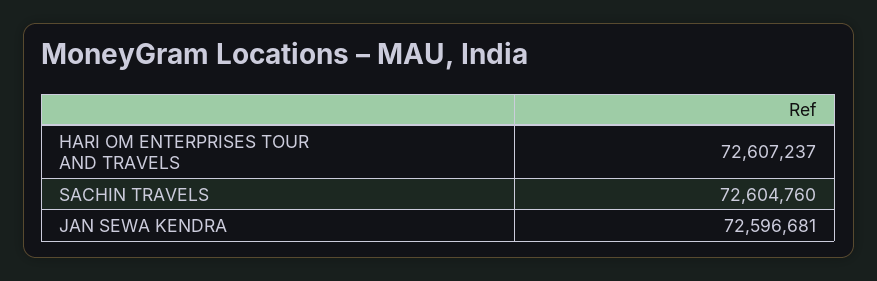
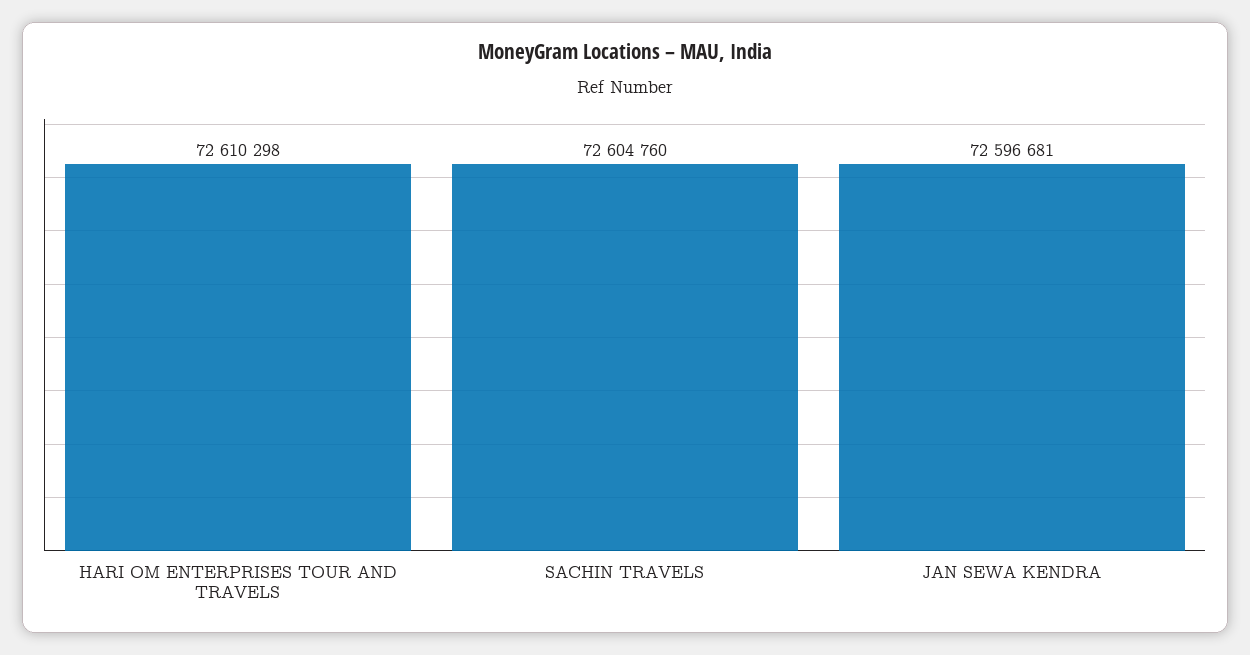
HARI OM ENTERPRISES TOUR AND TRAVELS: 72607237 -> 72610298

